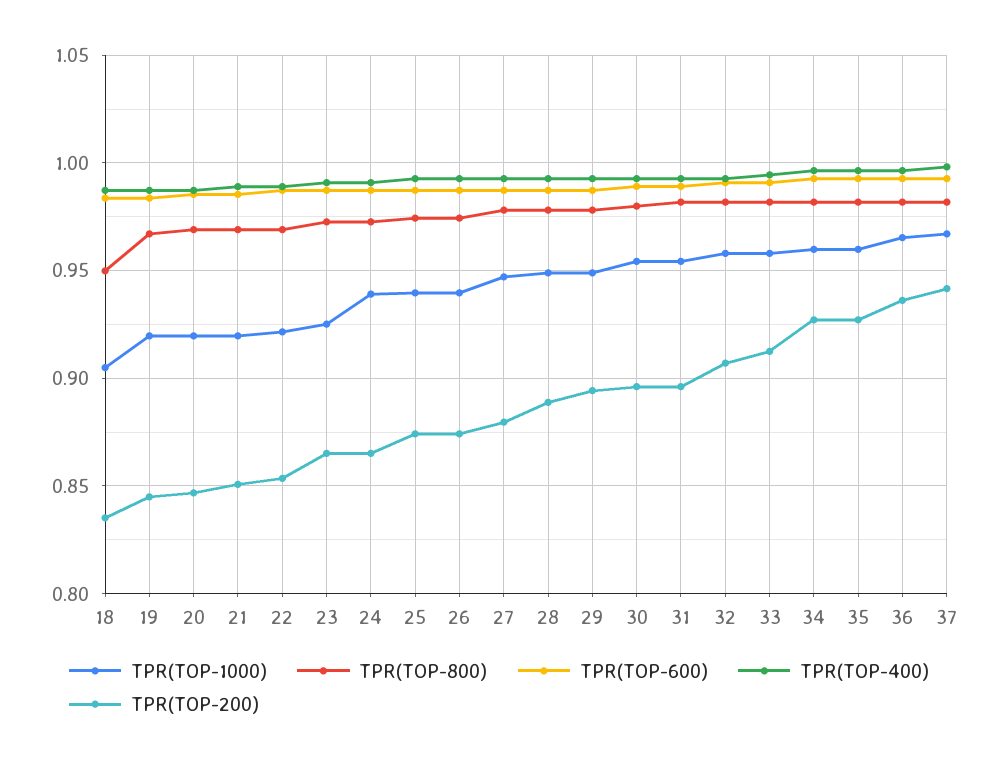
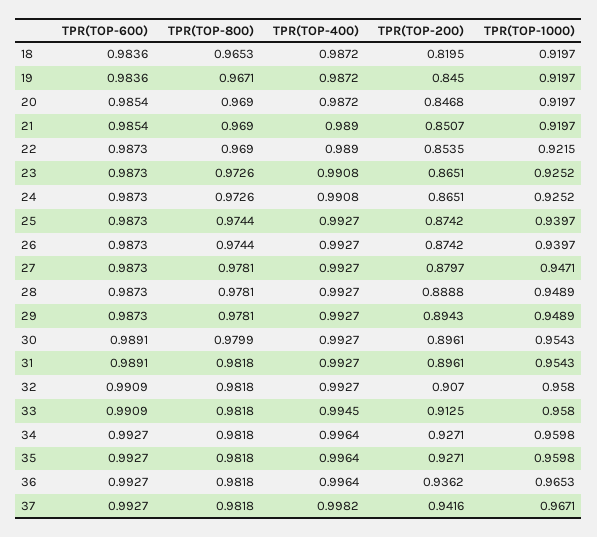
TPR(TOP-1000), 18: 0.905 -> 0.9197
TPR(TOP-800), 18: 0.95 -> 0.9653
TPR(TOP-200), 18: 0.835 -> 0.8195
TPR(TOP-1000), 24: 0.94 -> 0.9252

